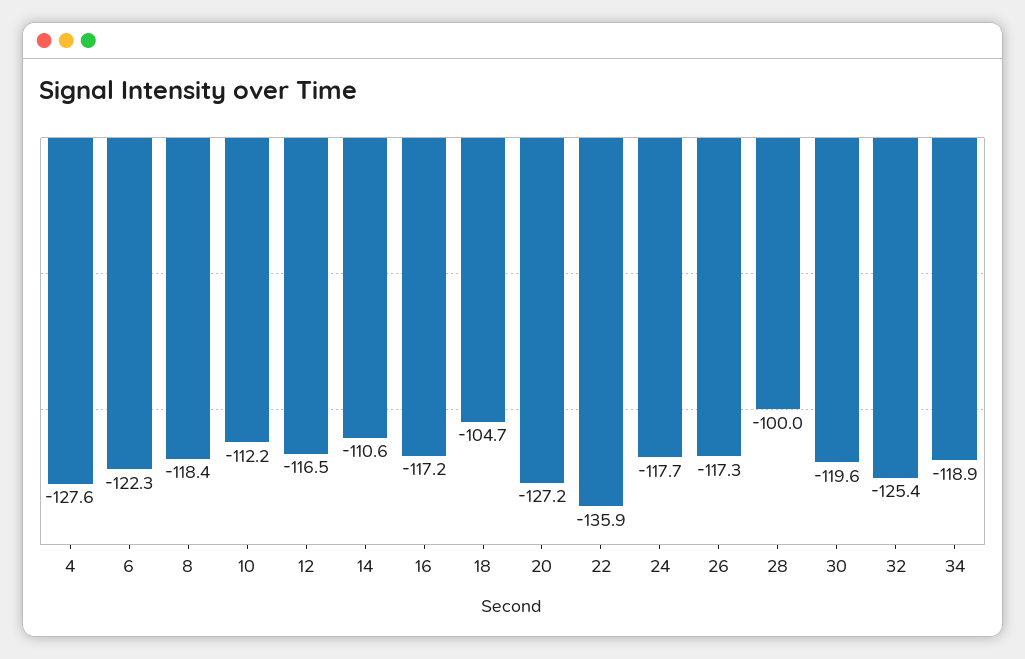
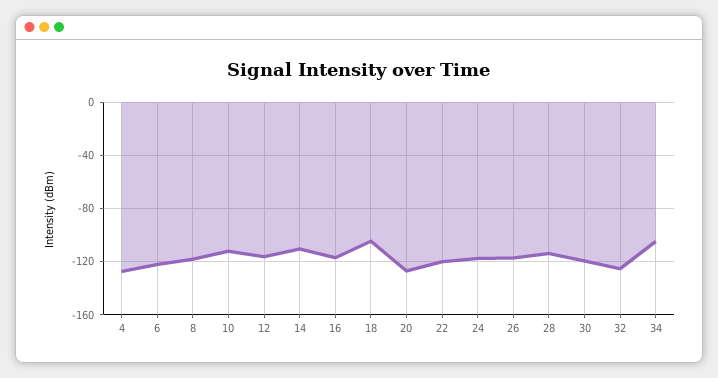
22: -135.9 -> -120
28: -100 -> -115
34: -118.9 -> -105

